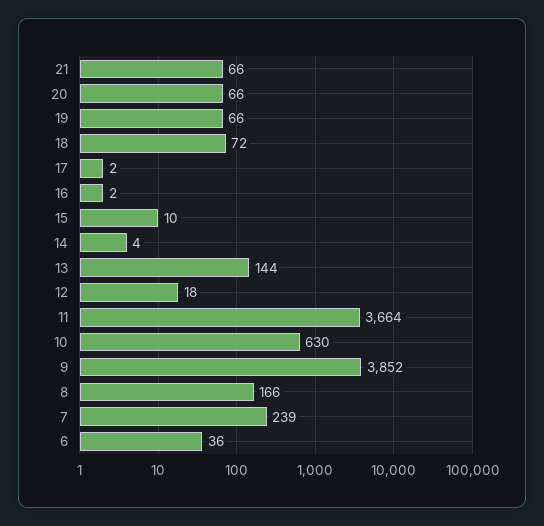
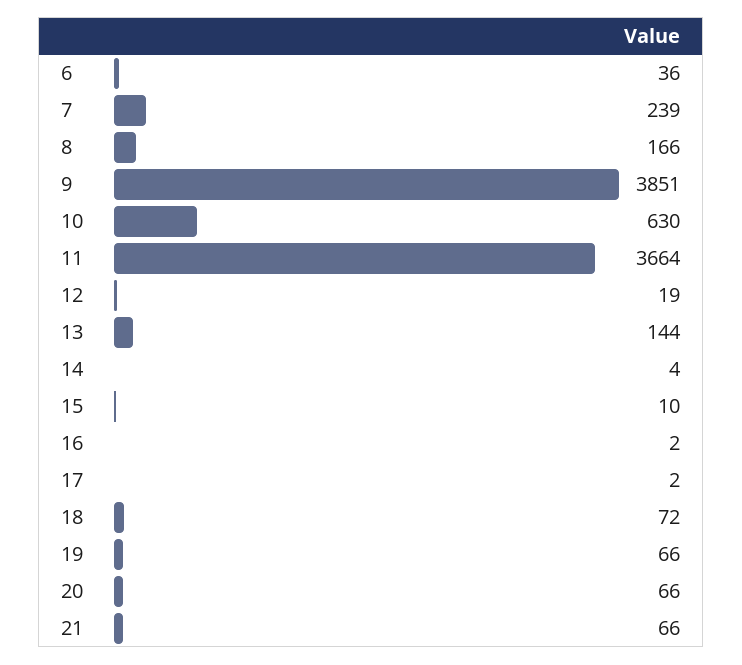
12: 18 -> 19
9: 3852 -> 3851

